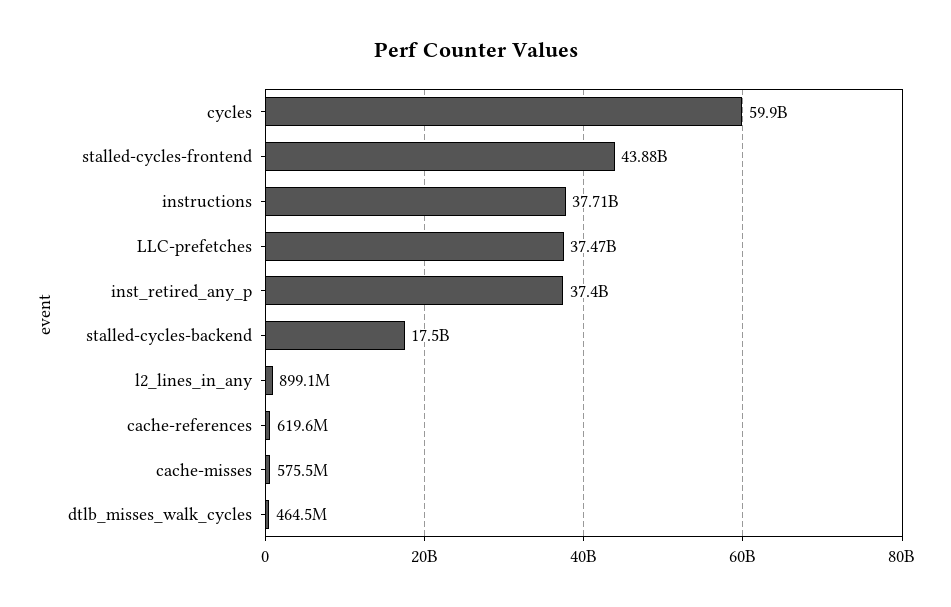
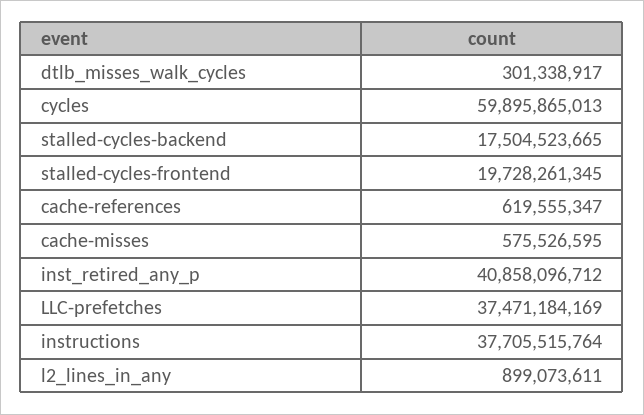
stalled-cycles-frontend: 43880000000 -> 19728261345
inst_retired_any_p: 37400000000 -> 40858096712
dtlb_misses_walk_cycles: 464500000 -> 301338917

